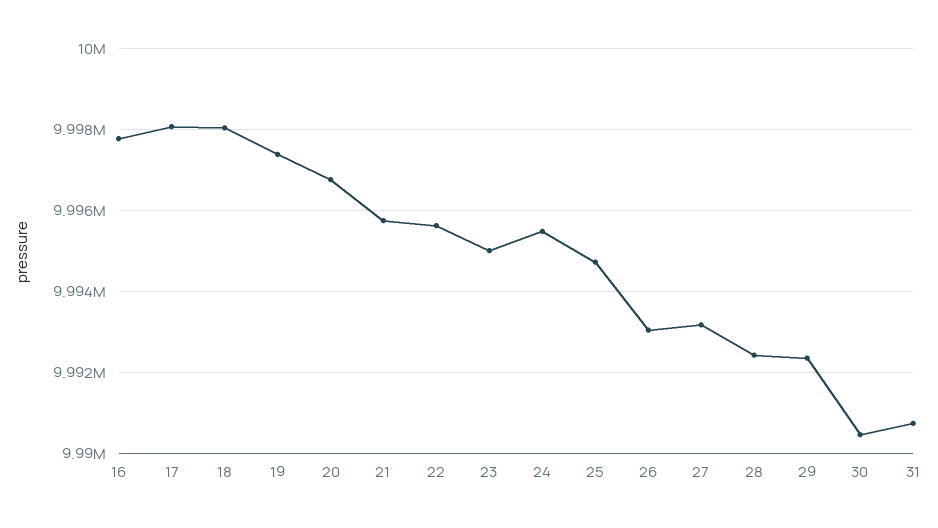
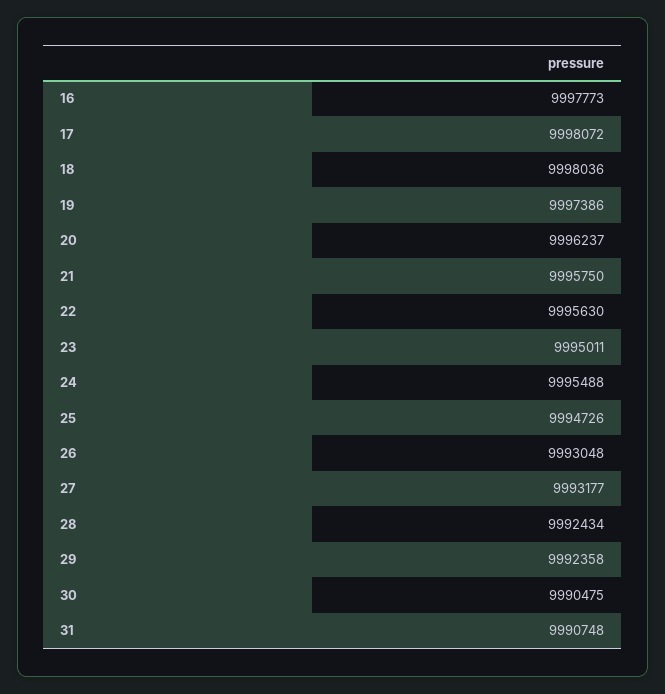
20: 9996800 -> 9996237

